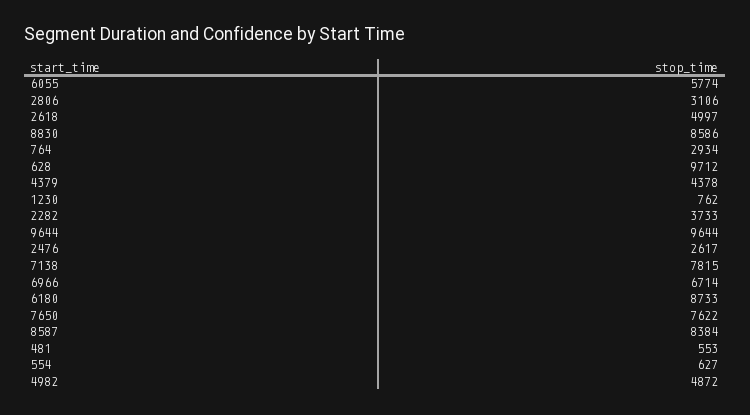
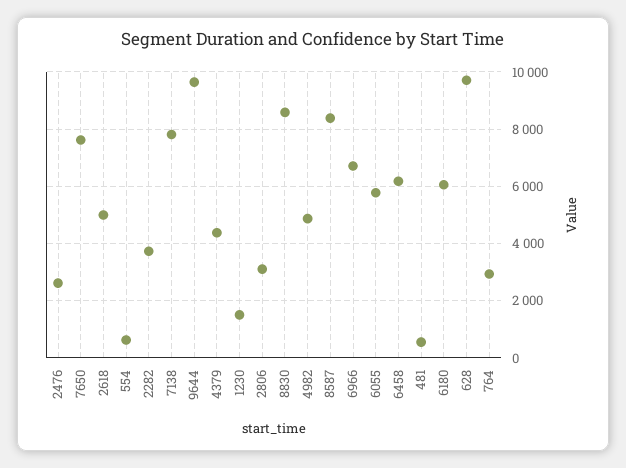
1230: 762 -> 1500
6180: 8733 -> 6000
6458: none -> 6250

